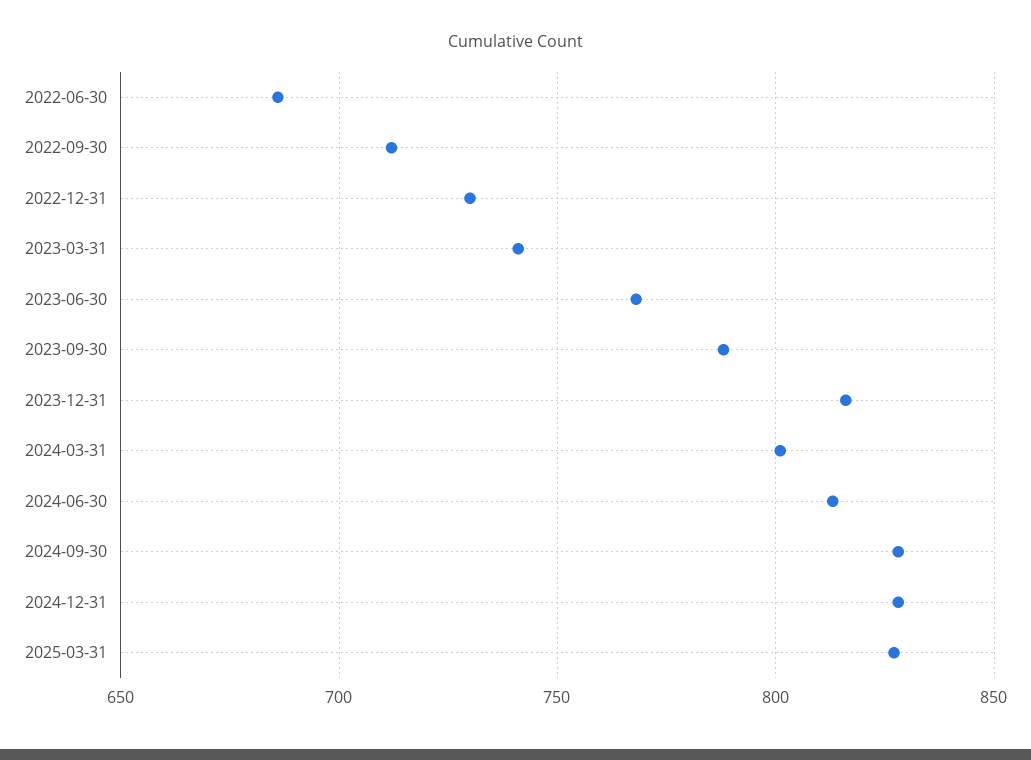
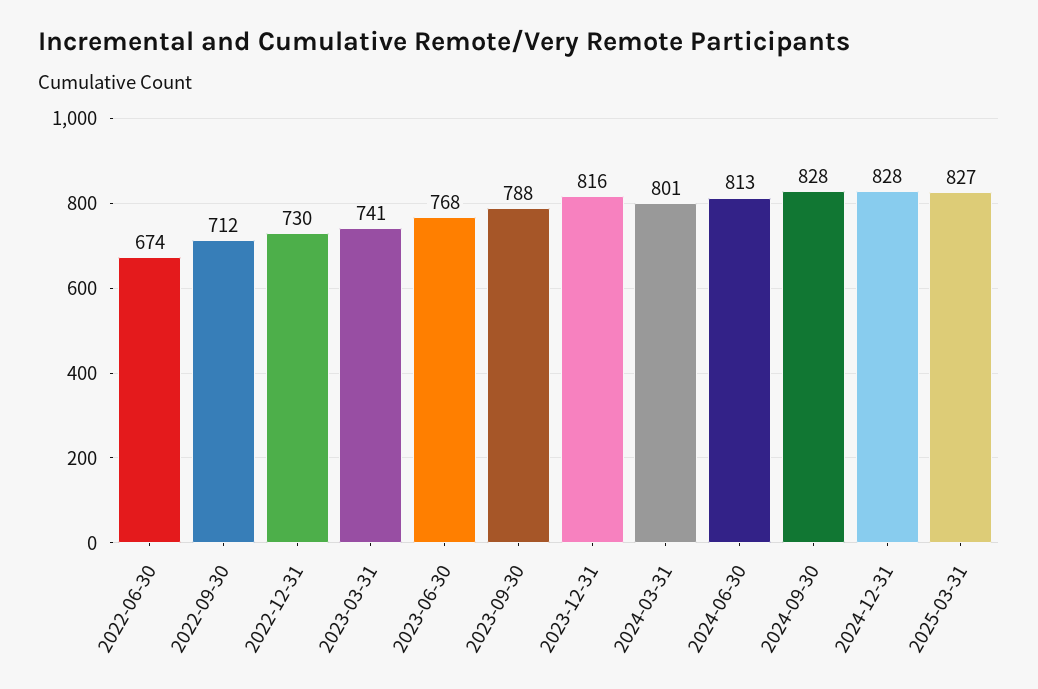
2022-06-30: 685 -> 674

